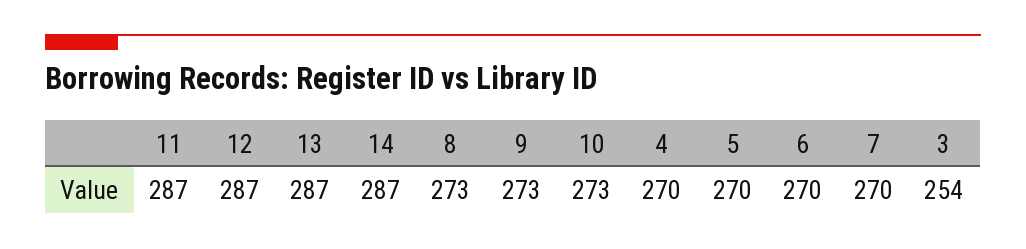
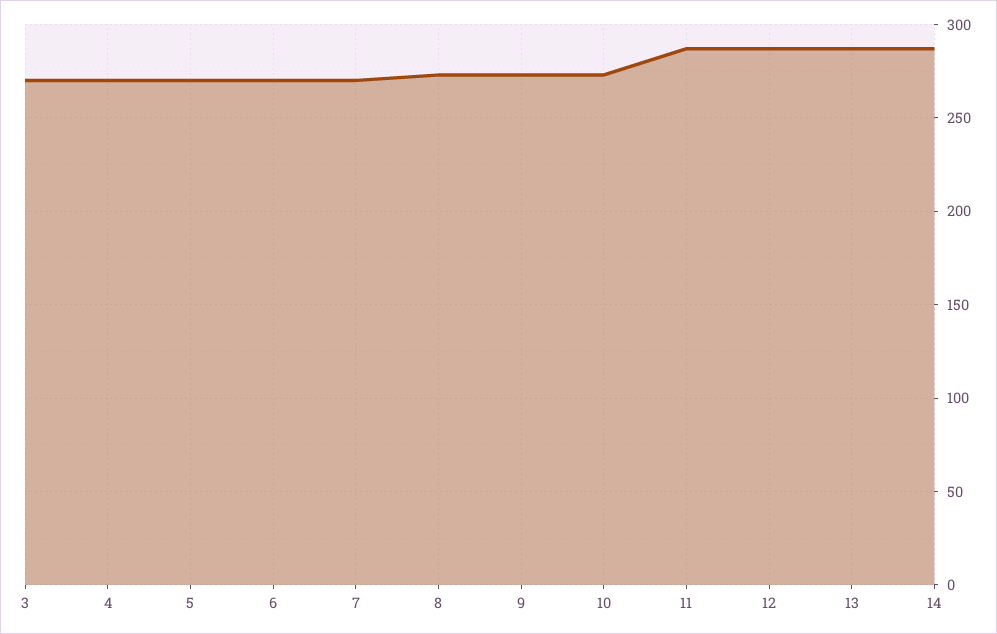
3: 254 -> 270

